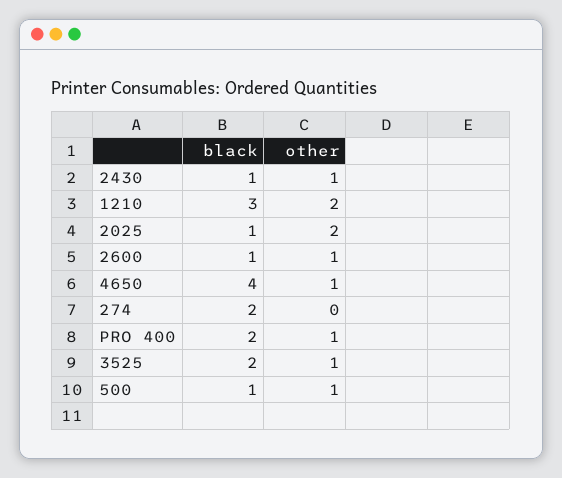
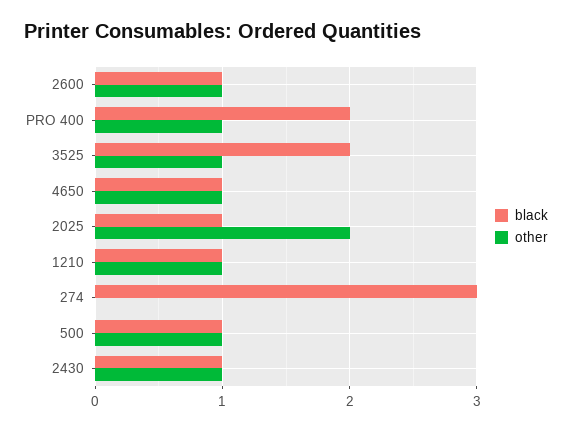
black, 1210: 3 -> 1
other, 1210: 2 -> 1
black, 4650: 4 -> 1
black, 274: 2 -> 3

